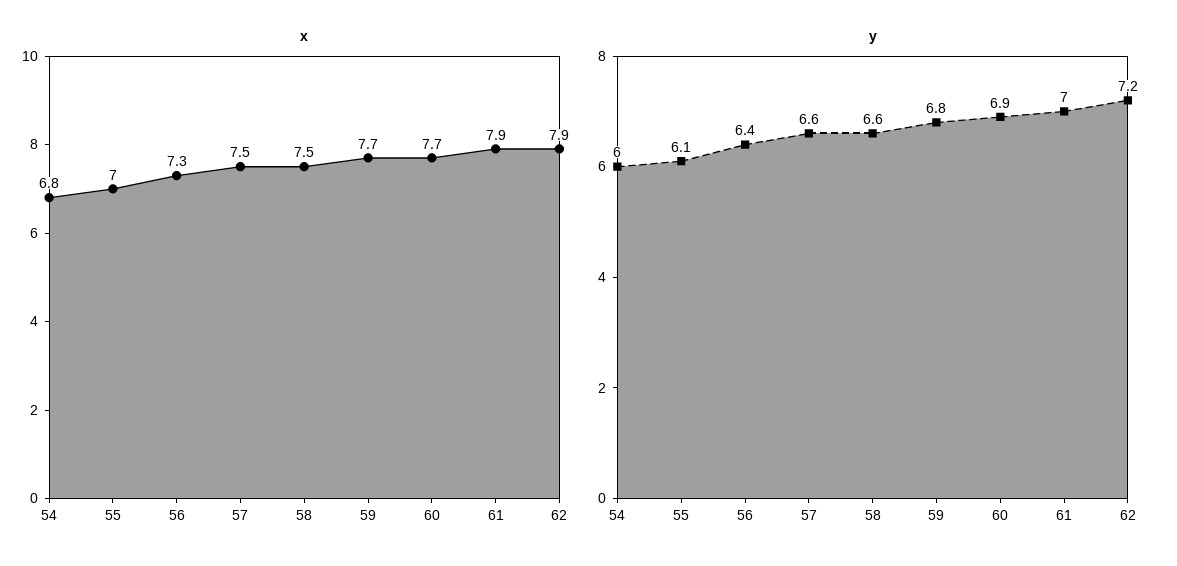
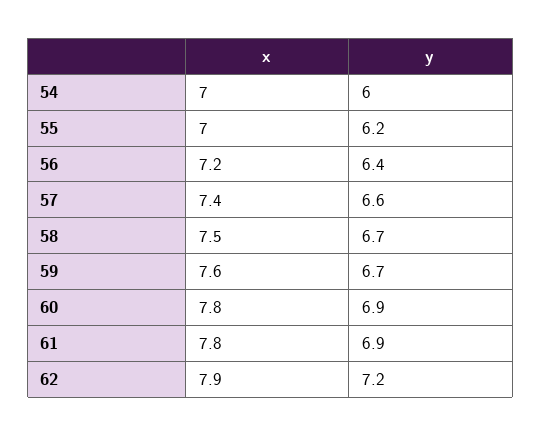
x, 54: 6.8 -> 7
x, 56: 7.3 -> 7.2
x, 57: 7.5 -> 7.4
x, 59: 7.7 -> 7.6
x, 60: 7.7 -> 7.8
x, 61: 7.9 -> 7.8
y, 55: 6.1 -> 6.2
y, 58: 6.6 -> 6.7
y, 59: 6.8 -> 6.7
y, 61: 7 -> 6.9

